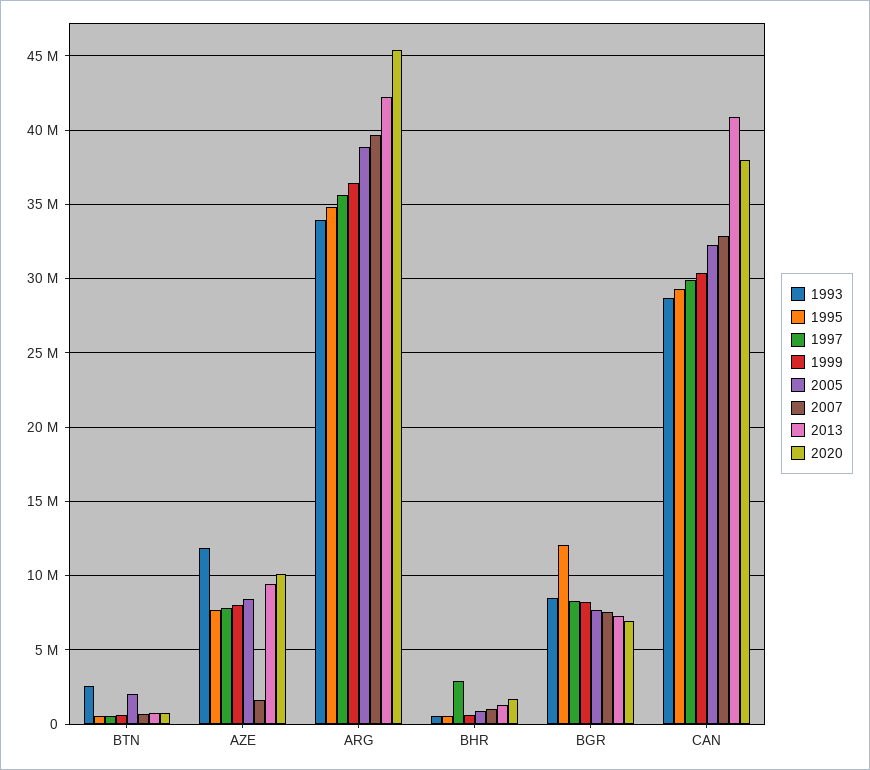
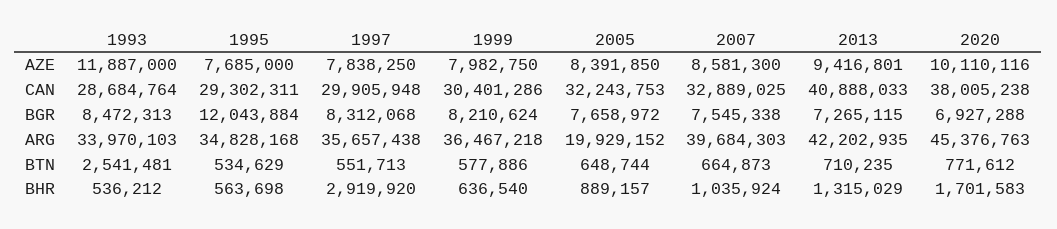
2005, BTN: 2000000 -> 648744
2007, AZE: 1500000 -> 8581300
2005, ARG: 39000000 -> 19929152

